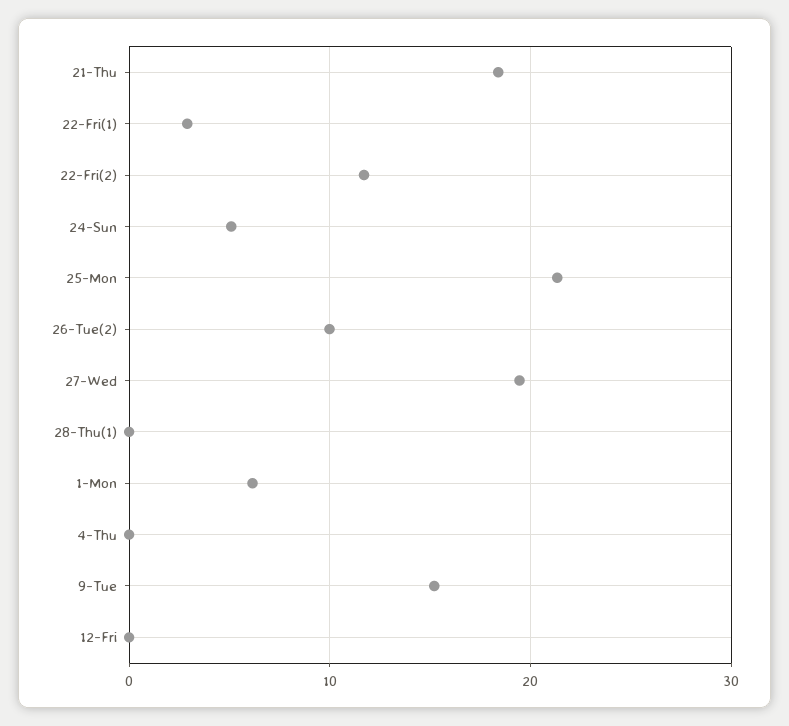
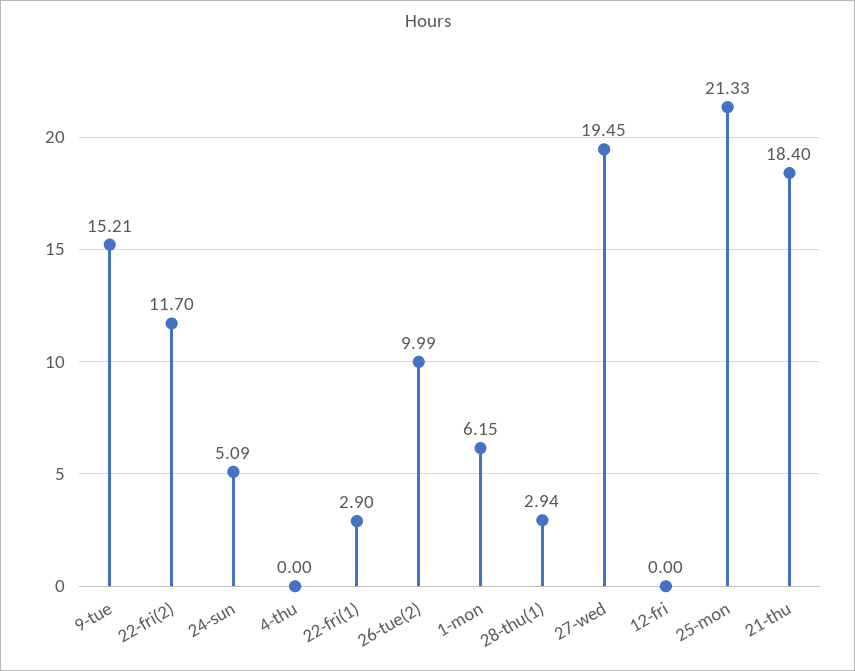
28-Thu(1): 0 -> 2.94

